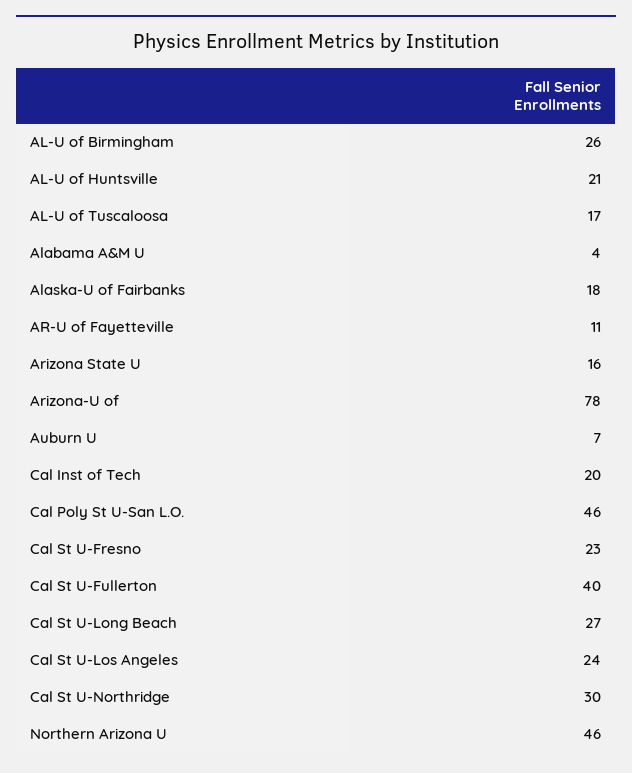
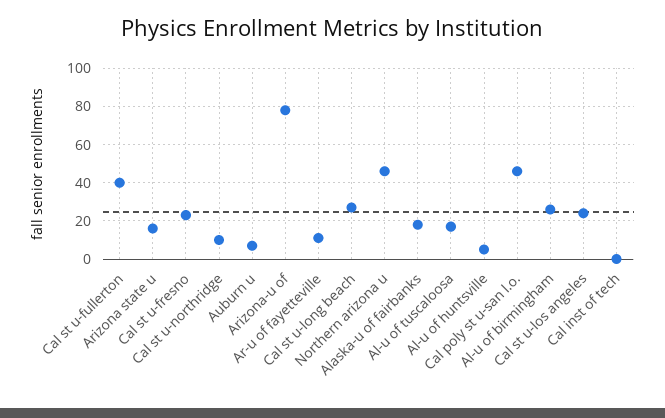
AL-U of Huntsville: 21 -> 5
Alabama A&M U: 4 -> none
Cal Inst of Tech: 20 -> 0
Cal St U-Northridge: 30 -> 10

